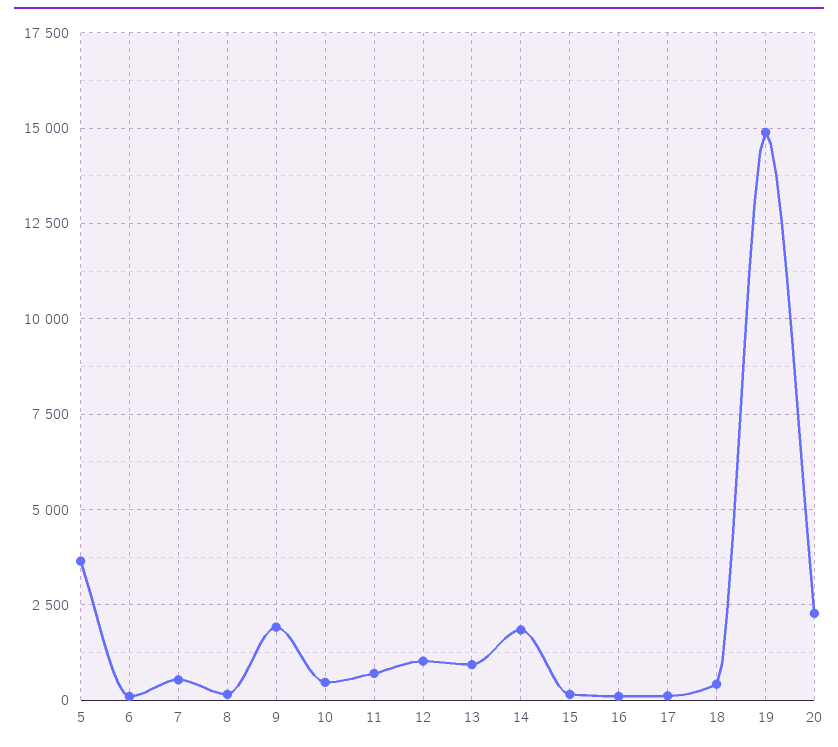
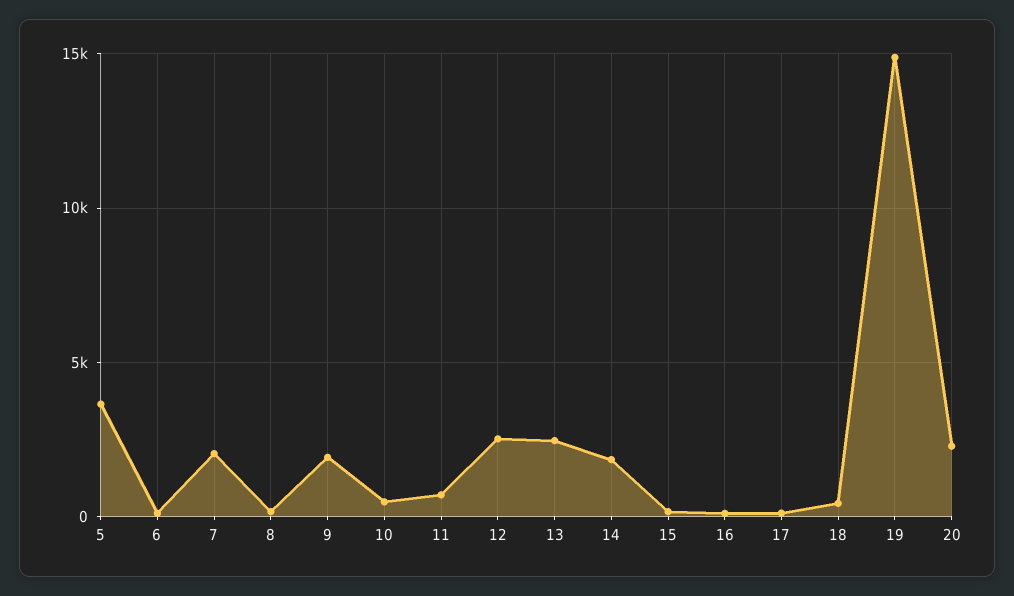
7: 500 -> 2000
12: 1000 -> 2500
13: 1000 -> 2500

